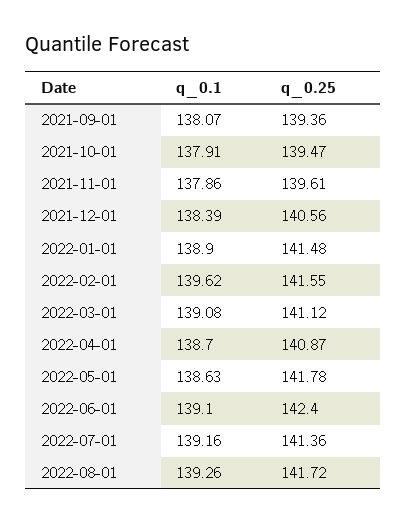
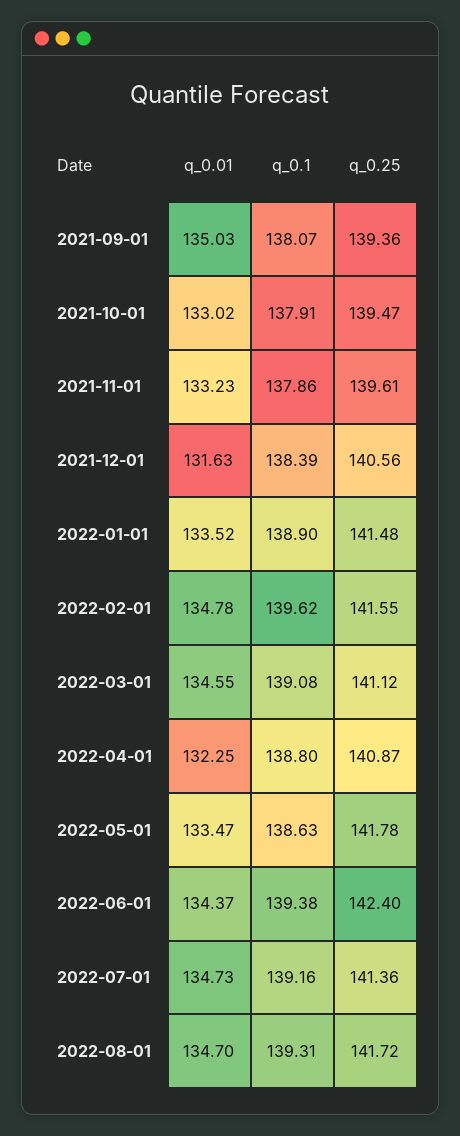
q_0.1, 2022-04-01: 138.7 -> 138.8
q_0.1, 2022-06-01: 139.1 -> 139.38
q_0.1, 2022-08-01: 139.26 -> 139.31
q_0.01, 2021-09-01: none -> 135.03
q_0.01, 2021-10-01: none -> 133.02
q_0.01, 2021-11-01: none -> 133.23
q_0.01, 2021-12-01: none -> 131.63
q_0.01, 2022-01-01: none -> 133.52
q_0.01, 2022-02-01: none -> 134.78
q_0.01, 2022-03-01: none -> 134.55
q_0.01, 2022-04-01: none -> 132.25
q_0.01, 2022-05-01: none -> 133.47
q_0.01, 2022-06-01: none -> 134.37
q_0.01, 2022-07-01: none -> 134.73
q_0.01, 2022-08-01: none -> 134.7

